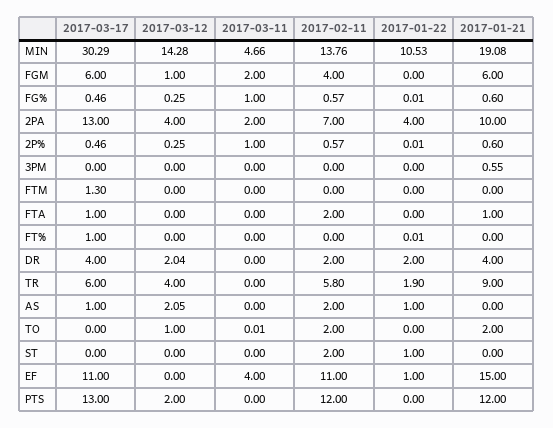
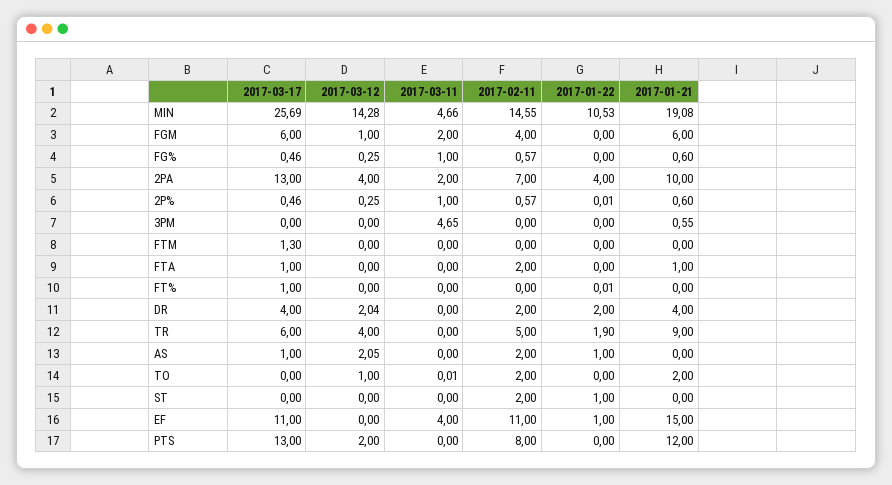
2017-03-17, MIN: 30.29 -> 25.69
2017-02-11, MIN: 13.76 -> 14.55
2017-01-22, FG%: 0.01 -> 0
2017-03-11, 3PM: 0 -> 4.65
2017-02-11, TR: 5.8 -> 5
2017-02-11, PTS: 12 -> 8

